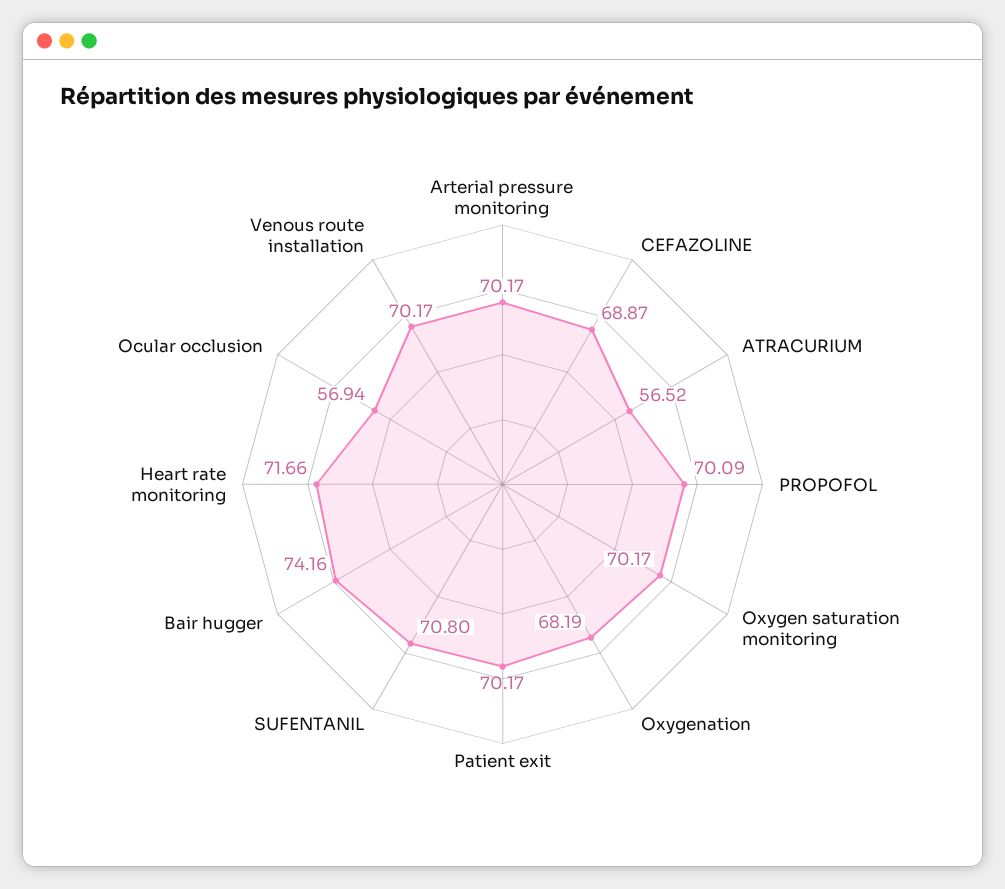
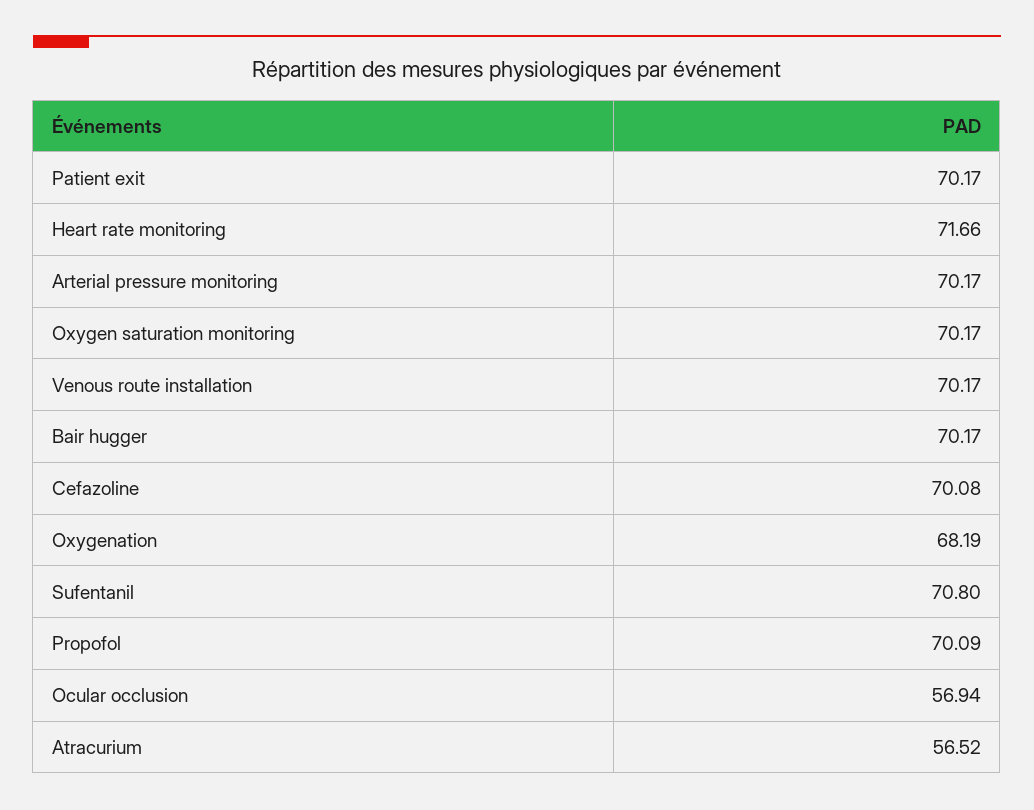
CEFAZOLINE: 68.87 -> 70.08
Bair hugger: 74.16 -> 70.17

